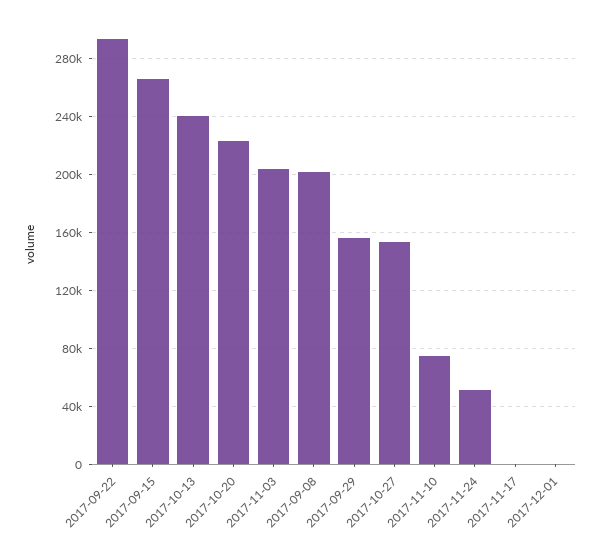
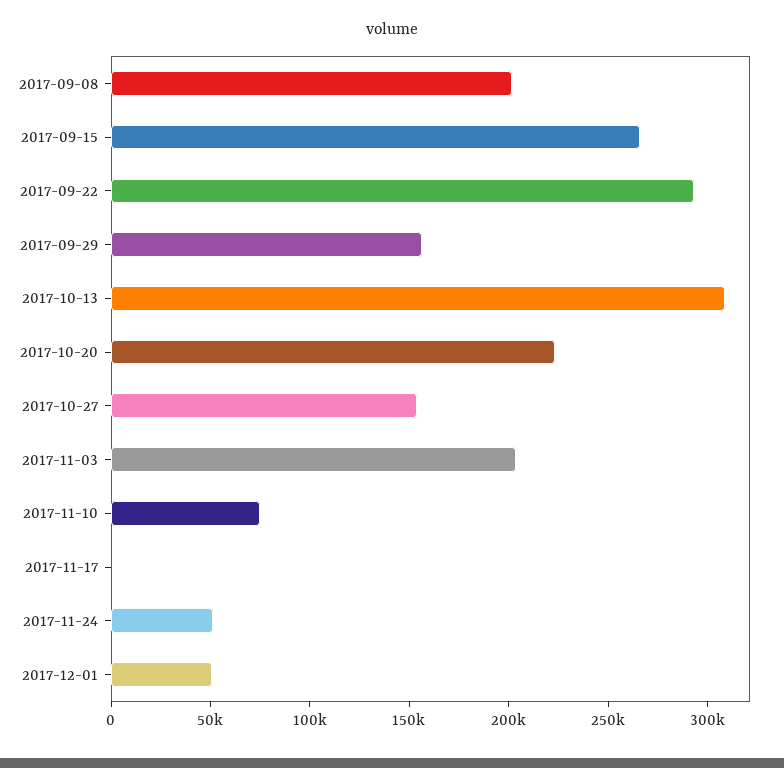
2017-10-13: 240000 -> 310000
2017-12-01: 0 -> 50000

